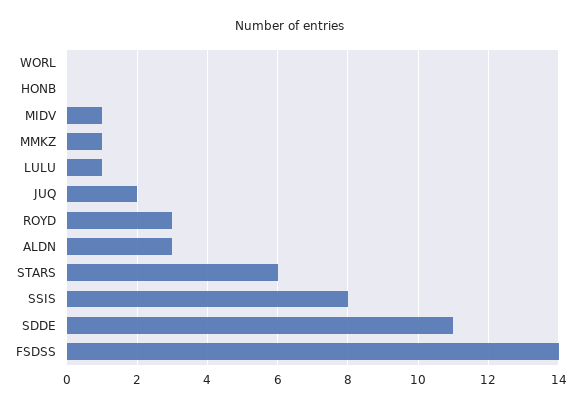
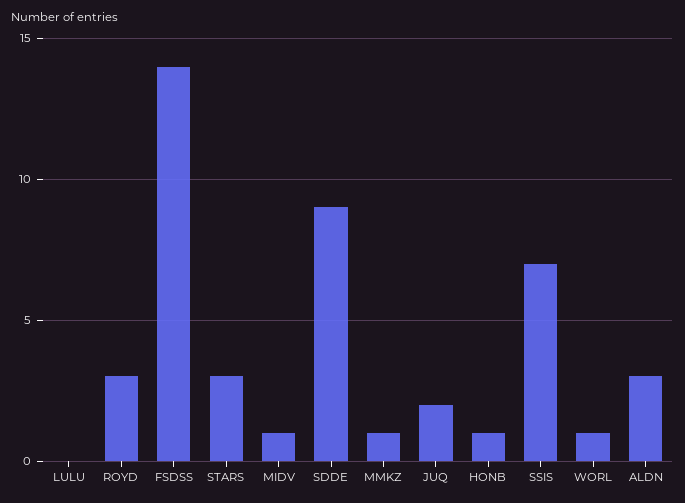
WORL: 0 -> 1
HONB: 0 -> 1
LULU: 1 -> 0
STARS: 6 -> 3
SSIS: 8 -> 7
SDDE: 11 -> 9

